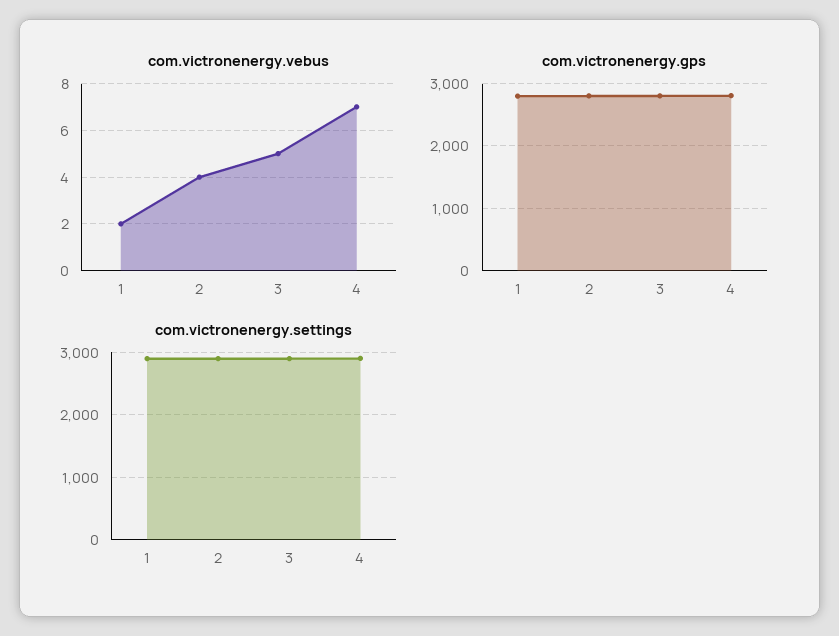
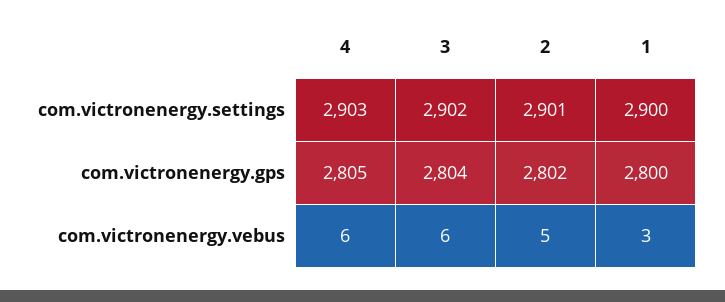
com.victronenergy.vebus, 1: 2 -> 3
com.victronenergy.vebus, 2: 4 -> 5
com.victronenergy.vebus, 3: 5 -> 6
com.victronenergy.vebus, 4: 7 -> 6

